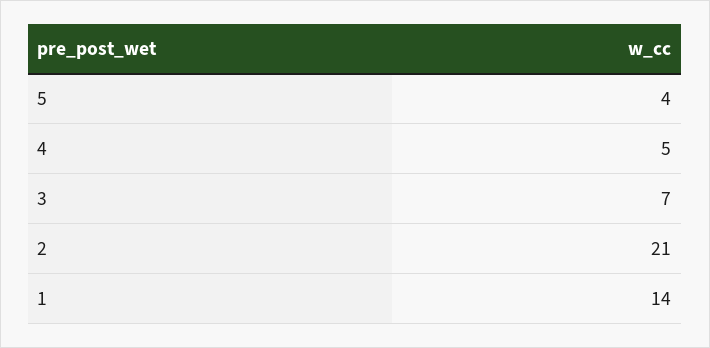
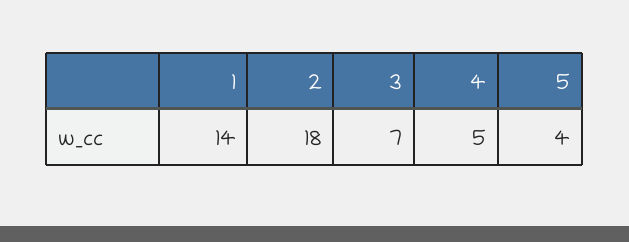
2: 21 -> 18

